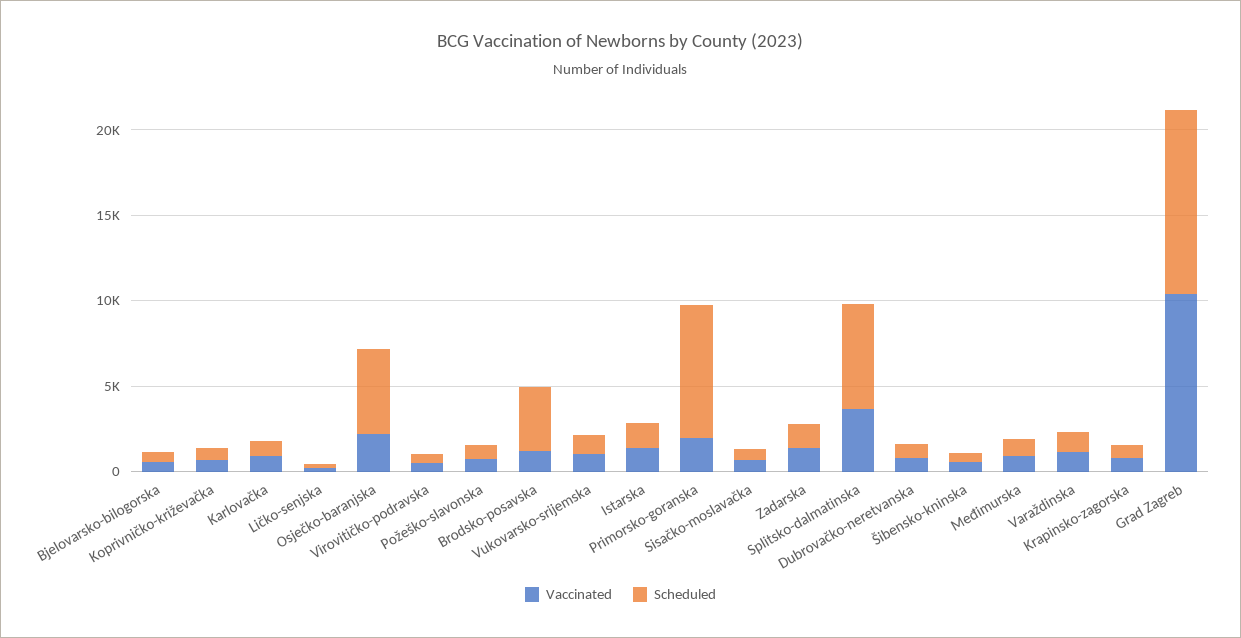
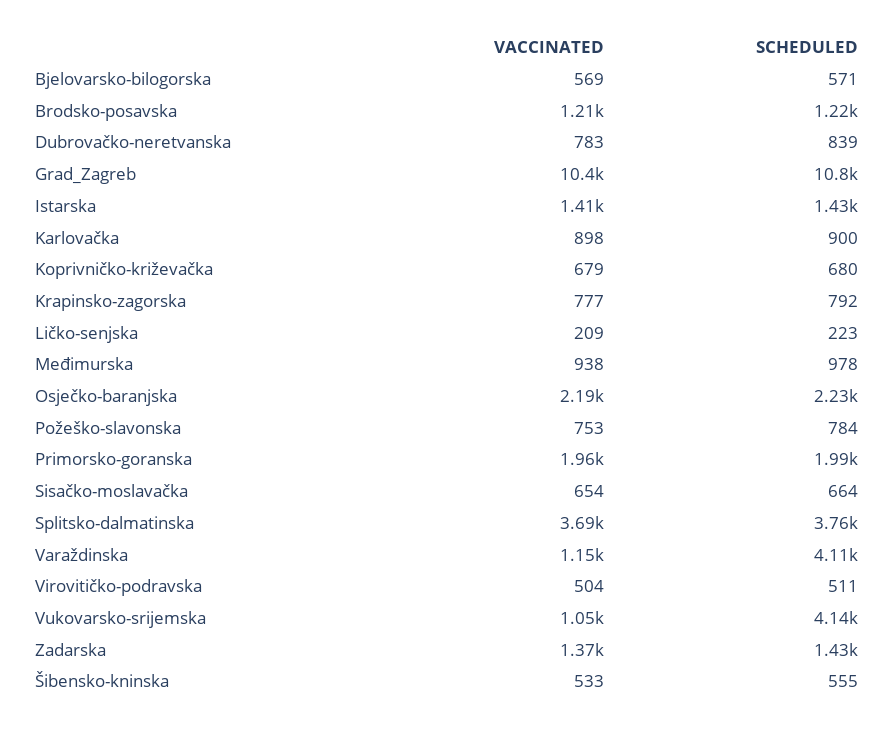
Scheduled, Osječko-baranjska: 5000 -> 2230
Scheduled, Brodsko-posavska: 4000 -> 1220
Scheduled, Vukovarsko-srijemska: 1000 -> 4140
Scheduled, Primorsko-goranska: 8000 -> 1990
Scheduled, Splitsko-dalmatinska: 6000 -> 3760
Scheduled, Varaždinska: 1000 -> 4110

